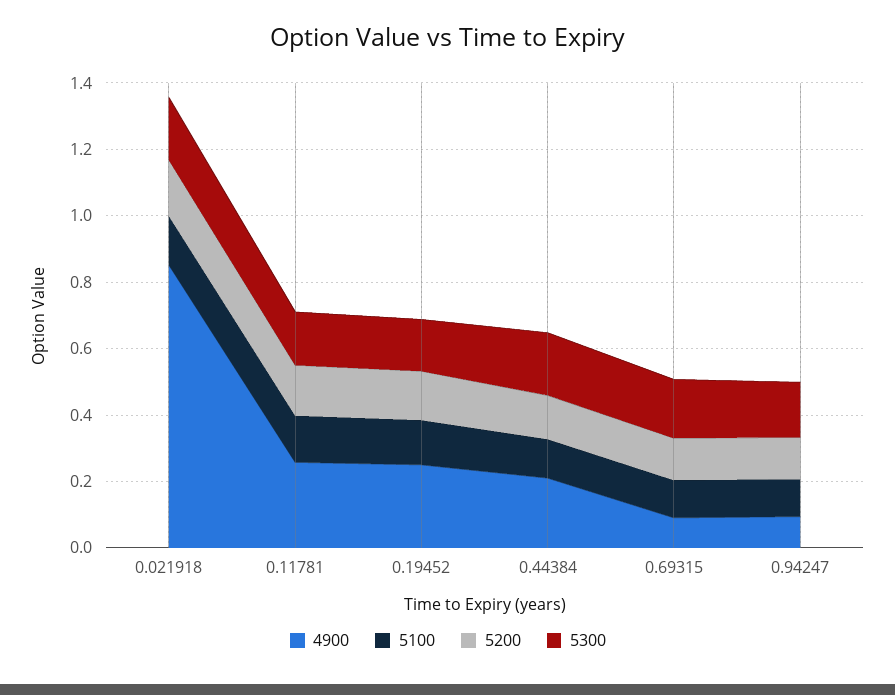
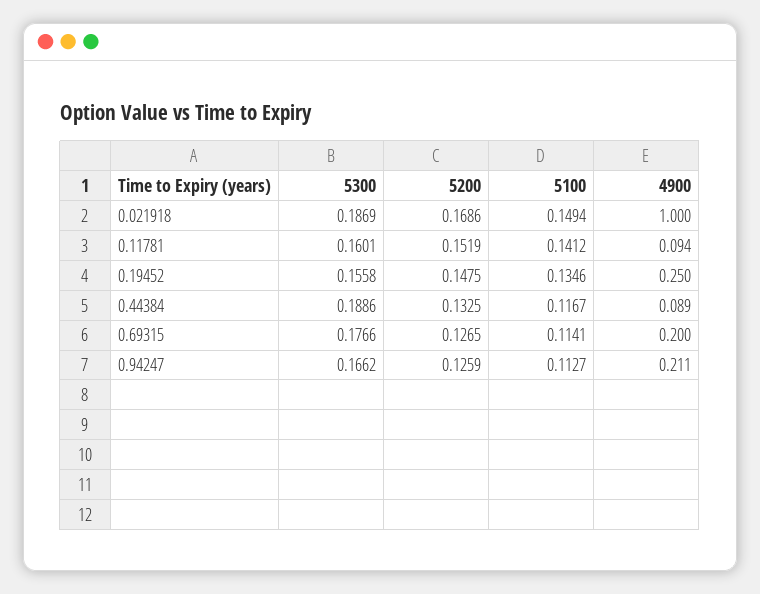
4900, 0.021918: 0.85 -> 1
4900, 0.11781: 0.25 -> 0.094
4900, 0.44384: 0.2 -> 0.089
4900, 0.69315: 0.1 -> 0.2
4900, 0.94247: 0.1 -> 0.211

